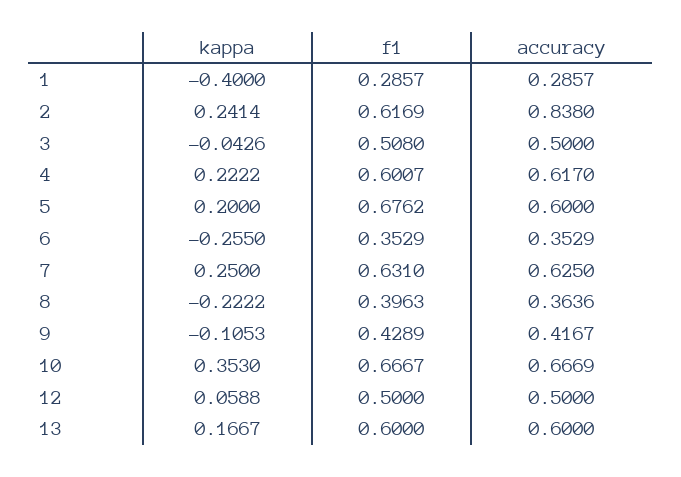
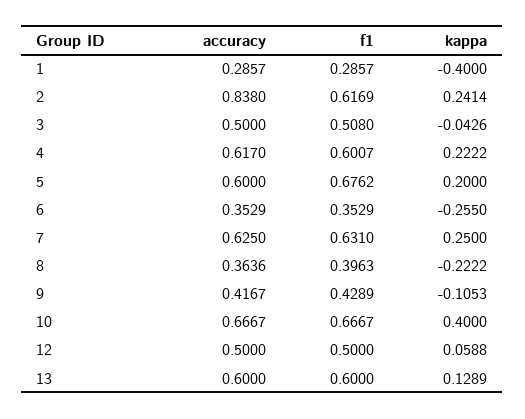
kappa, 10: 0.353 -> 0.4
accuracy, 10: 0.6669 -> 0.6667
kappa, 13: 0.1667 -> 0.1289

